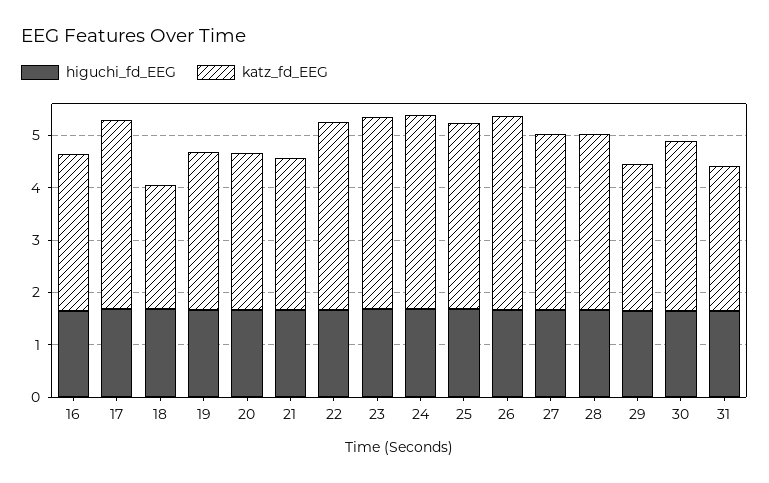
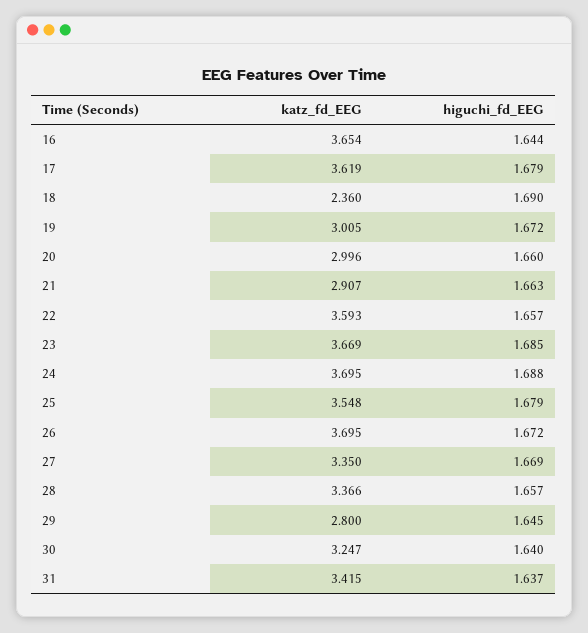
katz_fd_EEG, 16: 3 -> 3.654
katz_fd_EEG, 31: 2.8 -> 3.415

